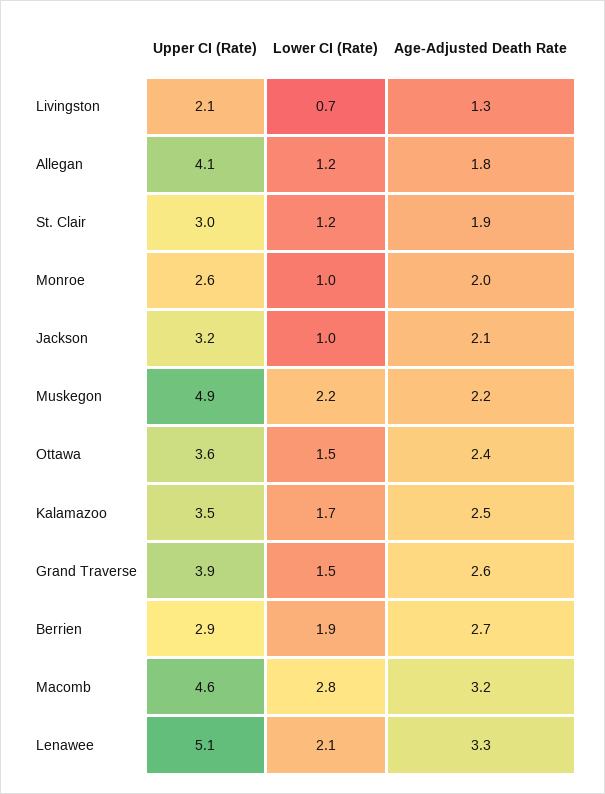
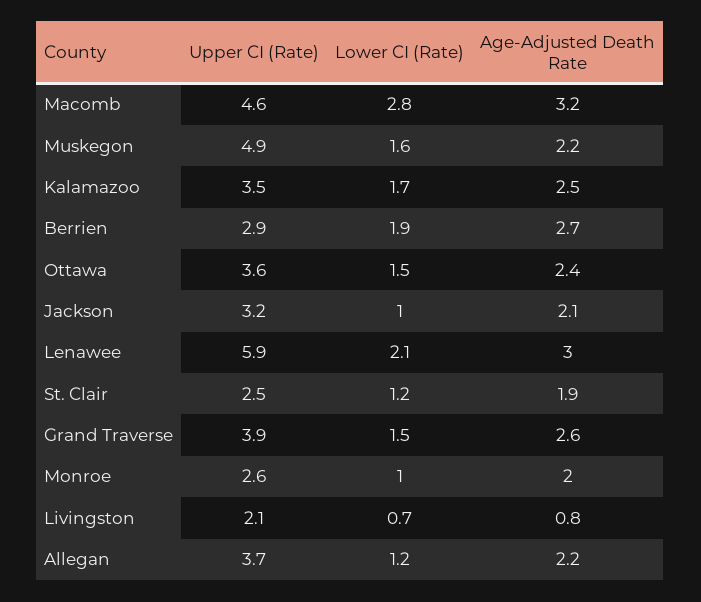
Age-Adjusted Death Rate, Livingston: 1.3 -> 0.8
Upper CI (Rate), Allegan: 4.1 -> 3.7
Age-Adjusted Death Rate, Allegan: 1.8 -> 2.2
Upper CI (Rate), St. Clair: 3 -> 2.5
Lower CI (Rate), Muskegon: 2.2 -> 1.6
Upper CI (Rate), Lenawee: 5.1 -> 5.9
Age-Adjusted Death Rate, Lenawee: 3.3 -> 3

